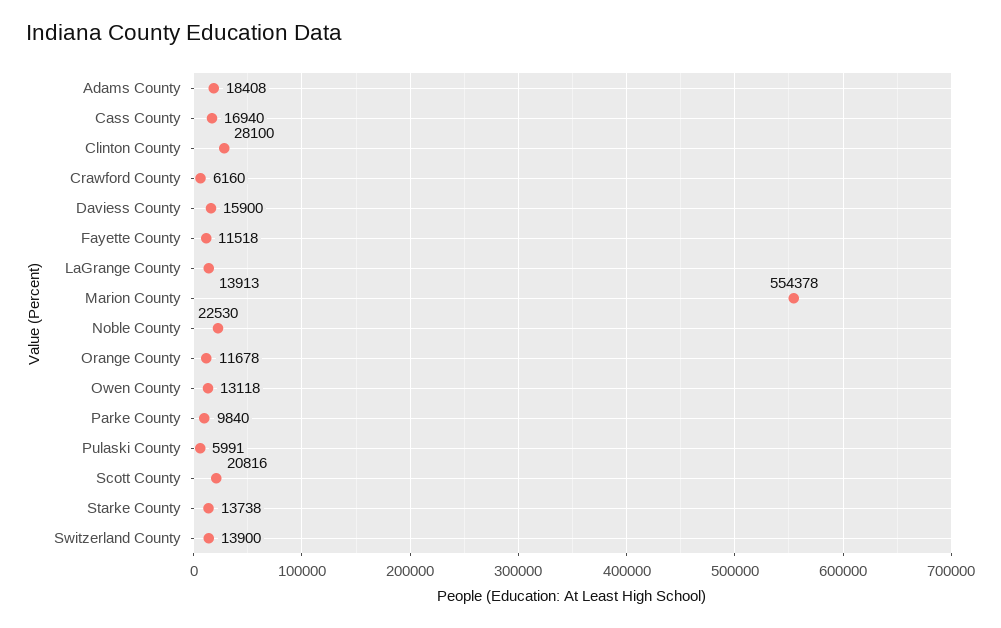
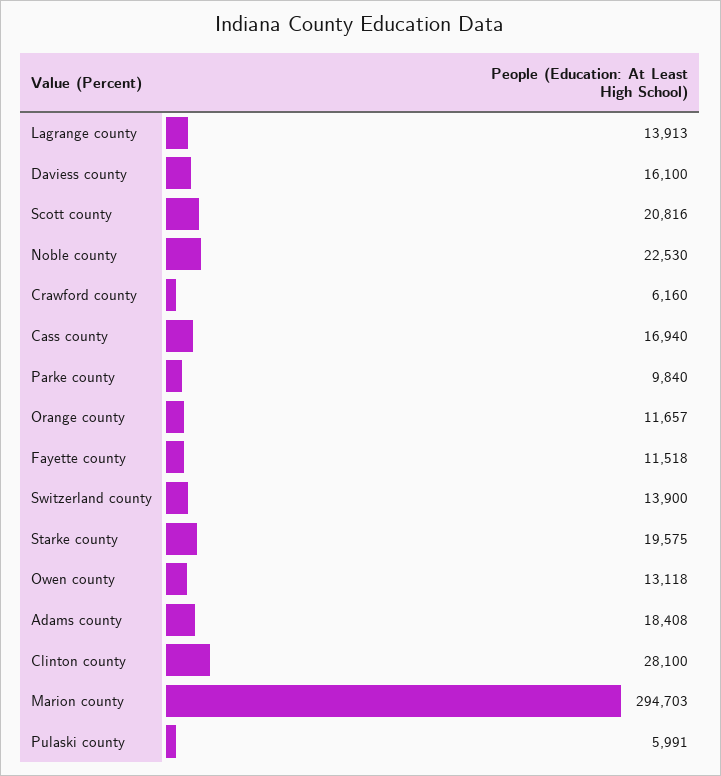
Daviess County: 15900 -> 16100
Marion County: 554378 -> 294703
Orange County: 11678 -> 11657
Starke County: 13738 -> 19575

